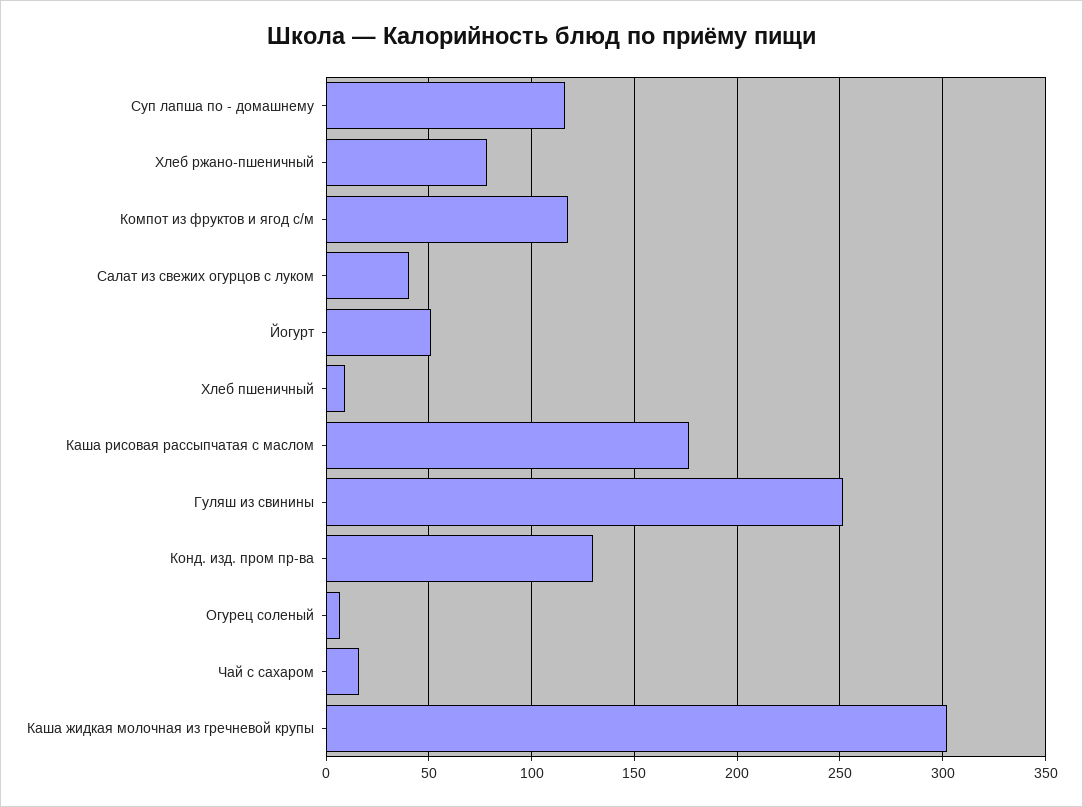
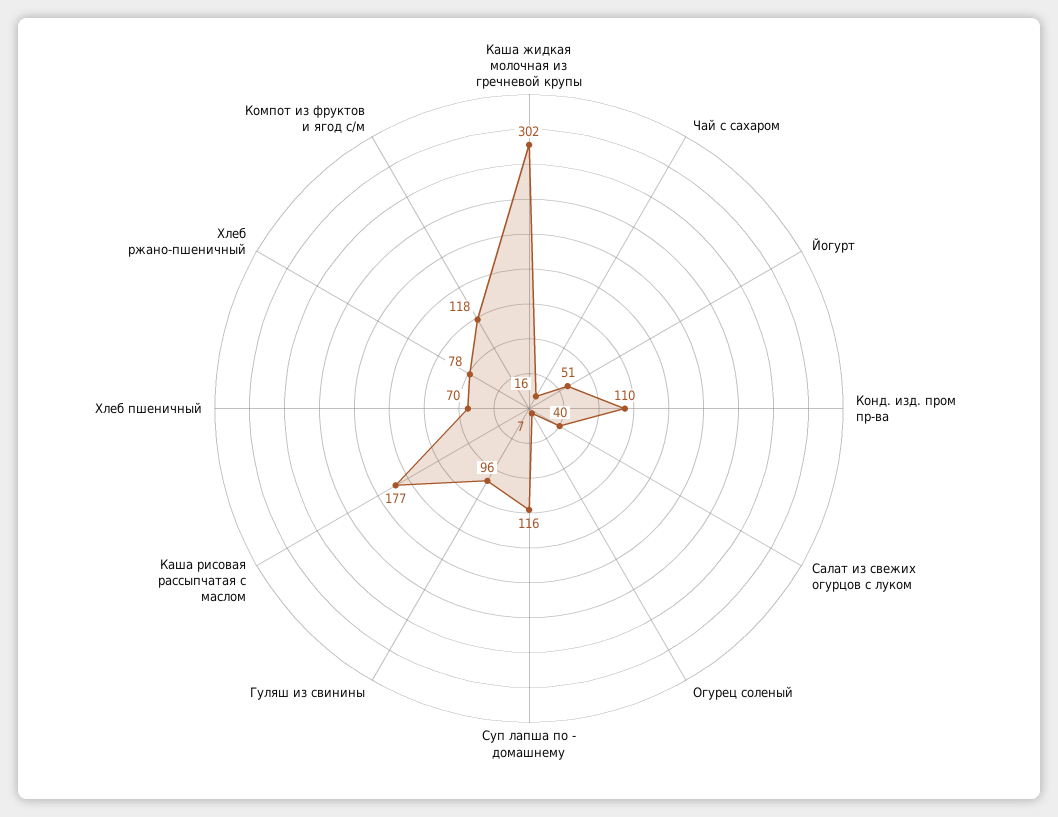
Хлеб пшеничный: 10 -> 70
Гуляш из свинины: 250 -> 96
Конд. изд. пром пр-ва: 130 -> 110

